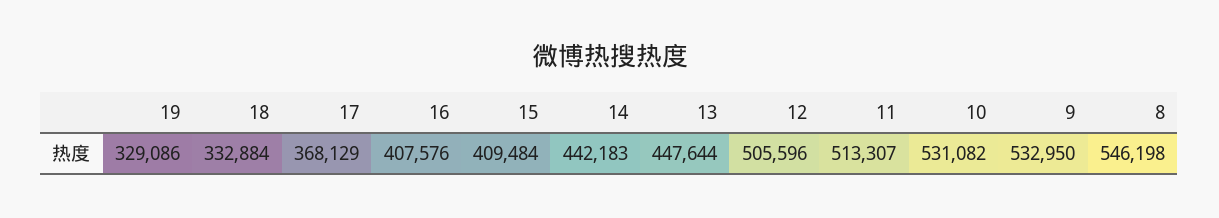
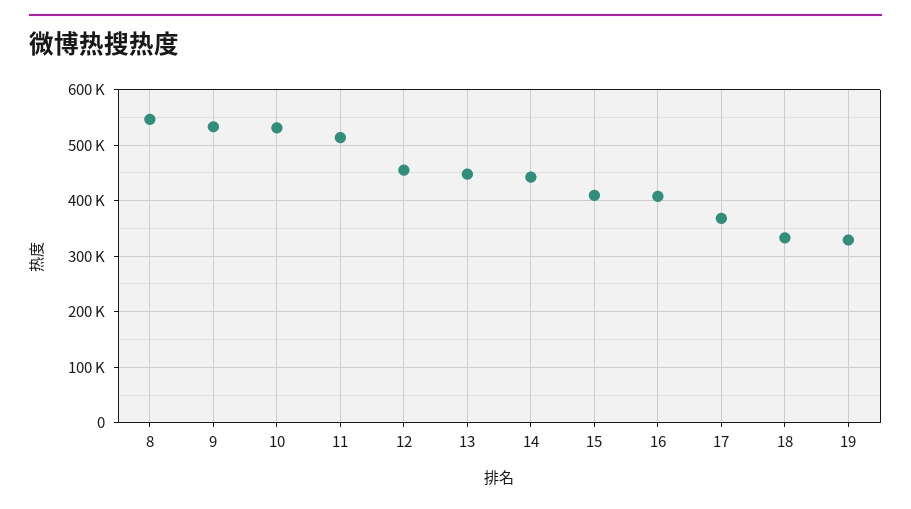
12: 505596 -> 460000

